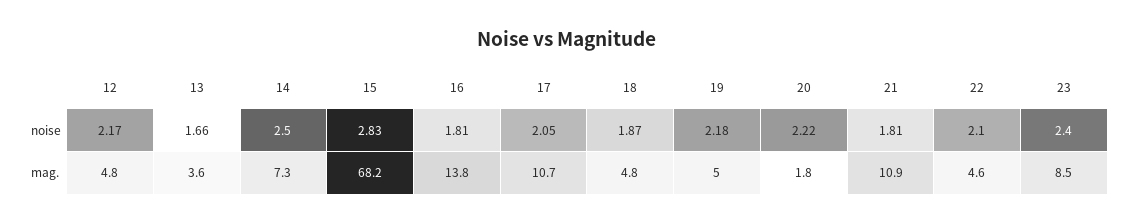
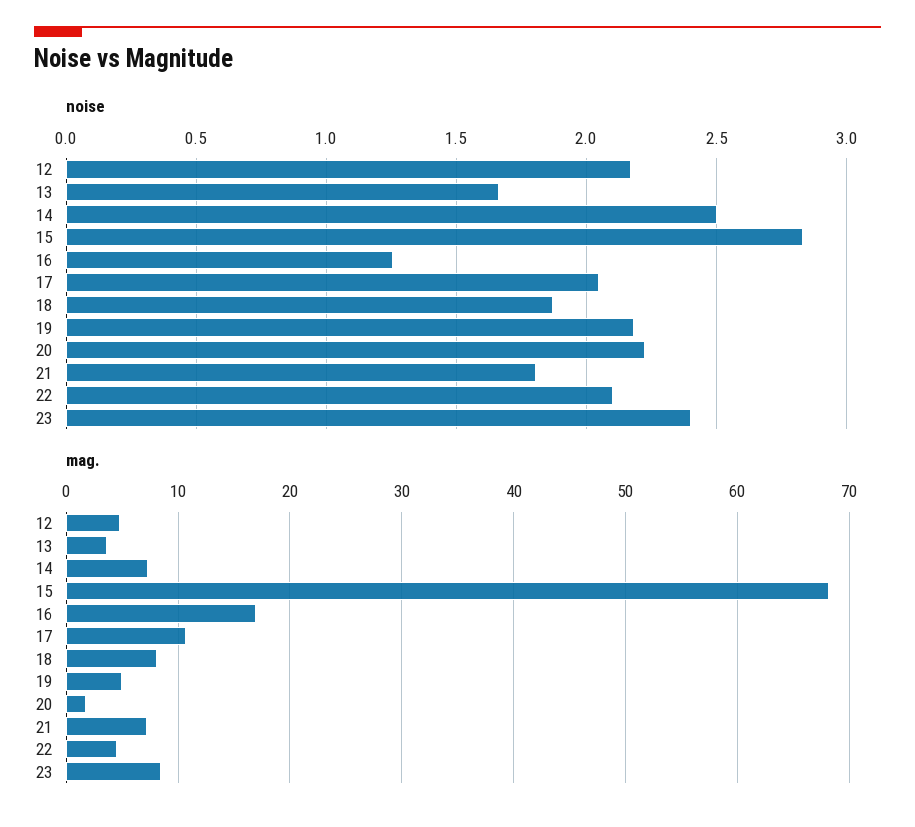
noise, 16: 1.81 -> 1.25
mag., 16: 13.8 -> 17
mag., 18: 4.8 -> 8
mag., 21: 10.9 -> 7

